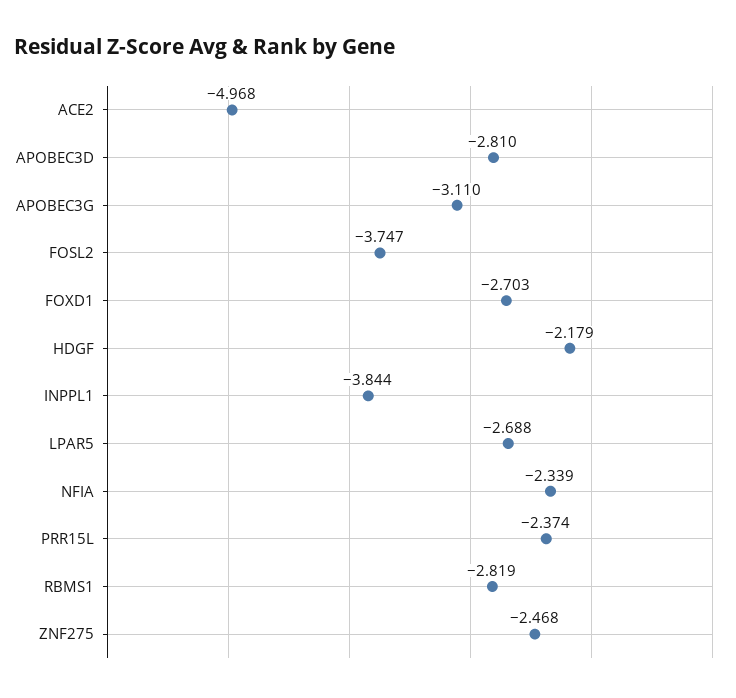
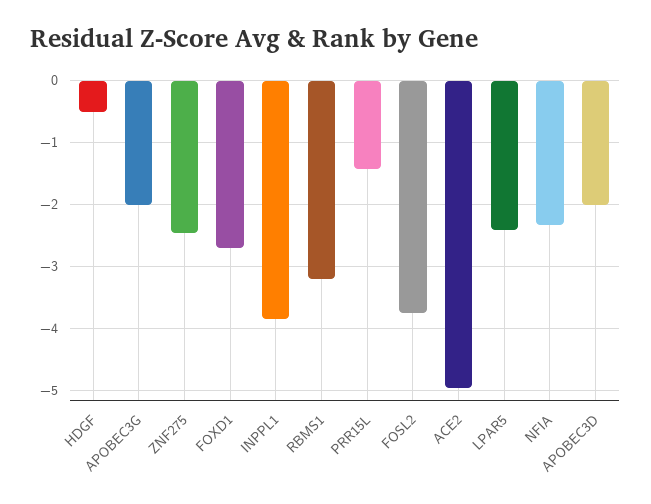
APOBEC3D: -2.81 -> -2
APOBEC3G: -3.11 -> -2
HDGF: -2.179 -> -0.5
LPAR5: -2.688 -> -2.4
PRR15L: -2.374 -> -1.4
RBMS1: -2.819 -> -3.2

